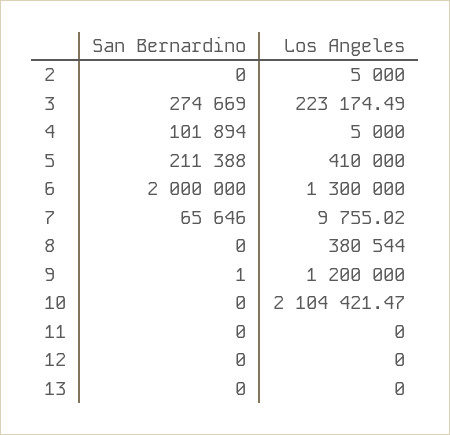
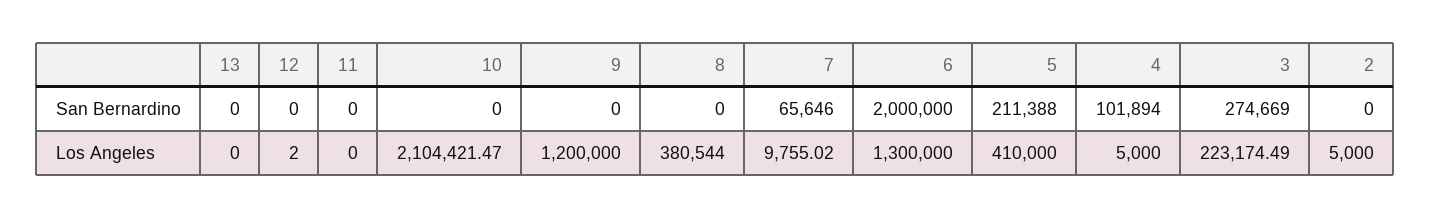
San Bernardino, 9: 1 -> 0
Los Angeles, 12: 0 -> 2

